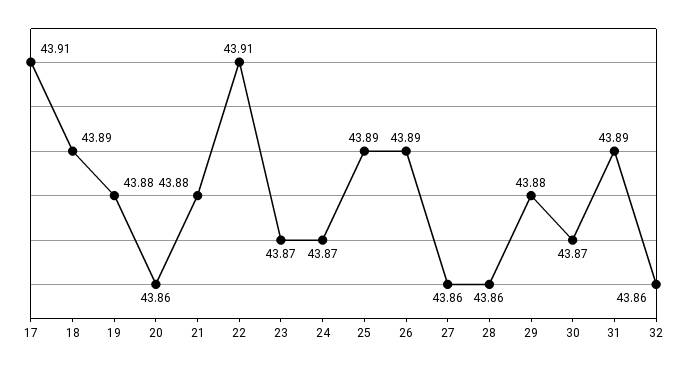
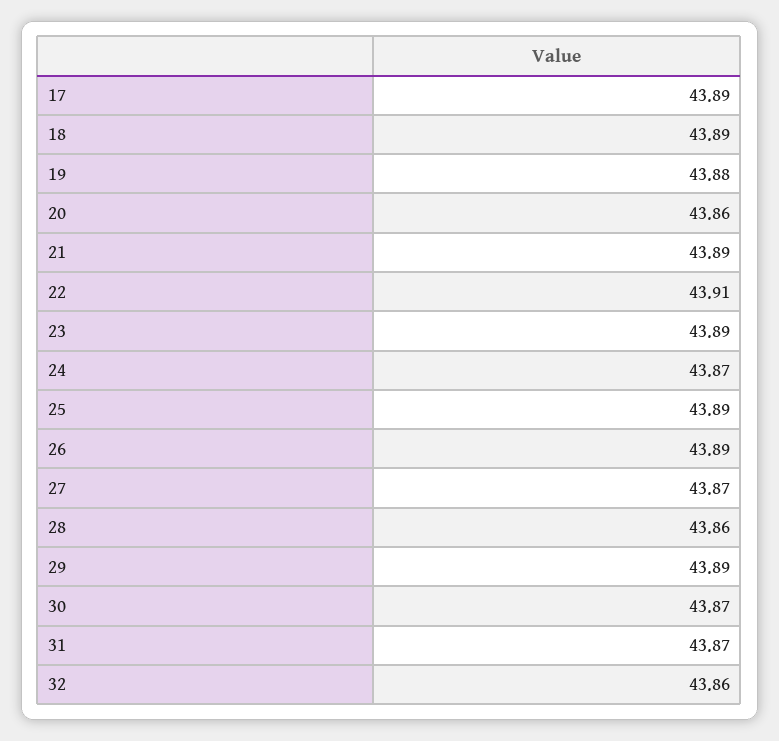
17: 43.91 -> 43.89
21: 43.88 -> 43.89
23: 43.87 -> 43.89
27: 43.86 -> 43.87
29: 43.88 -> 43.89
31: 43.89 -> 43.87

